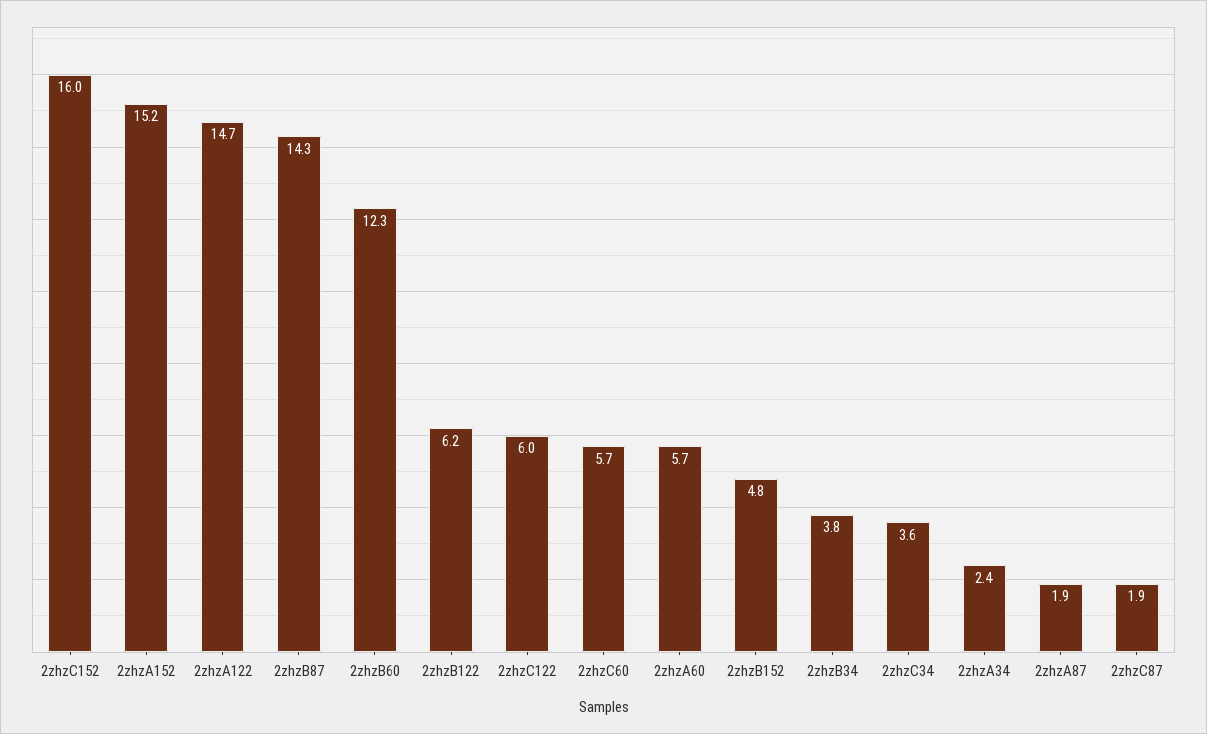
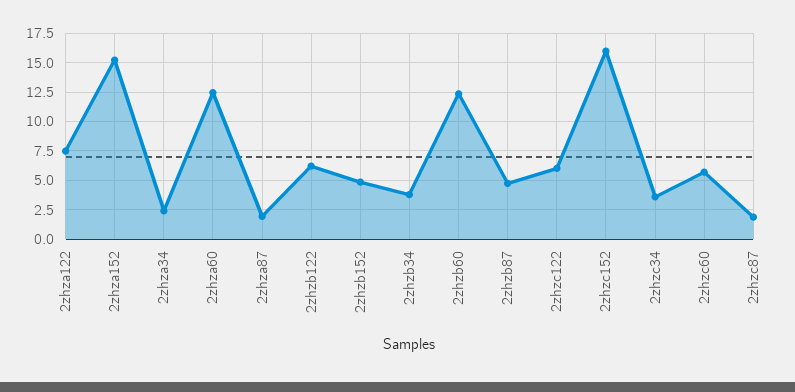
2zhzA122: 14.7 -> 7.5
2zhzB87: 14.3 -> 5
2zhzA60: 5.7 -> 12.5

